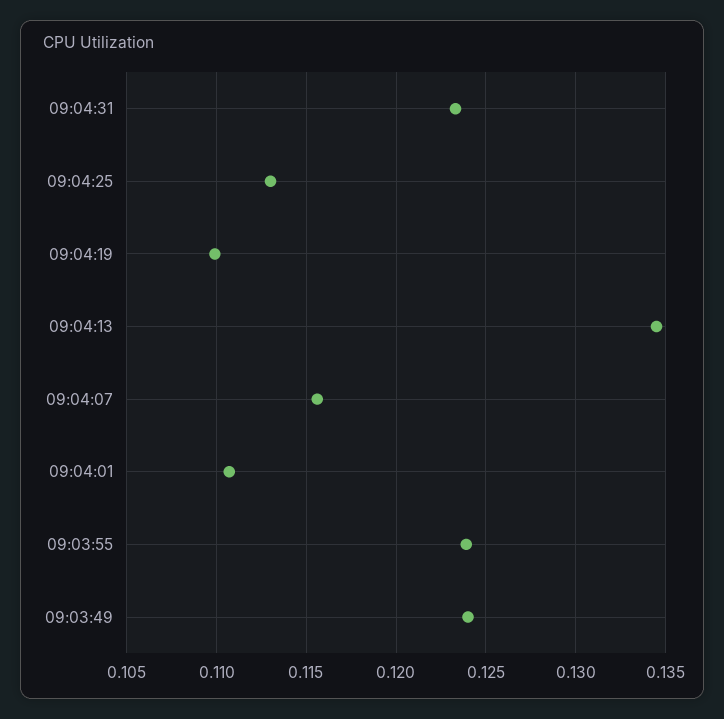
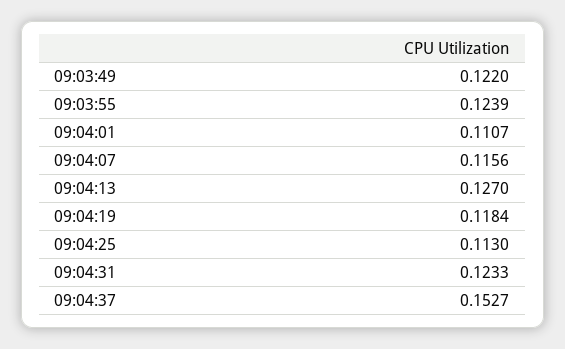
09:04:19: 0.11 -> 0.1184
09:04:13: 0.1345 -> 0.127
09:03:49: 0.124 -> 0.122
09:04:37: none -> 0.1527

